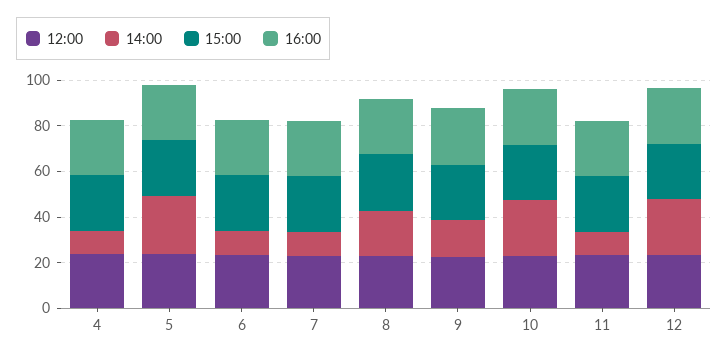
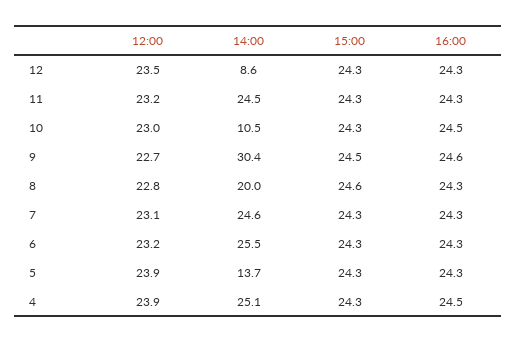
14:00, 4: 10 -> 25.1
14:00, 5: 25 -> 13.7
14:00, 6: 10 -> 25.5
14:00, 7: 10 -> 24.6
14:00, 9: 15 -> 30.4
14:00, 10: 25 -> 10.5
14:00, 11: 10 -> 24.5
14:00, 12: 25 -> 8.6

